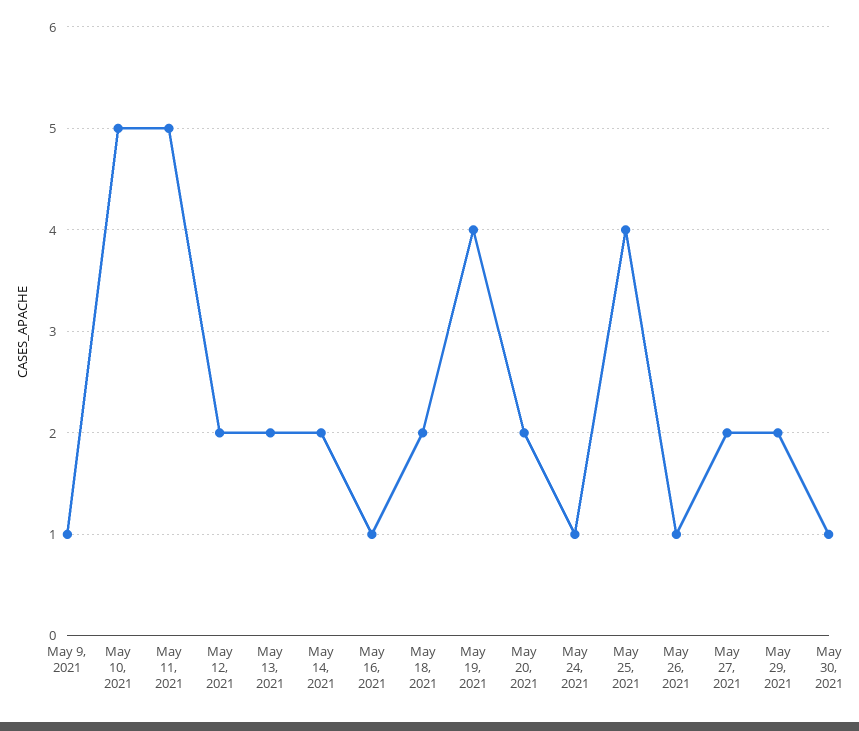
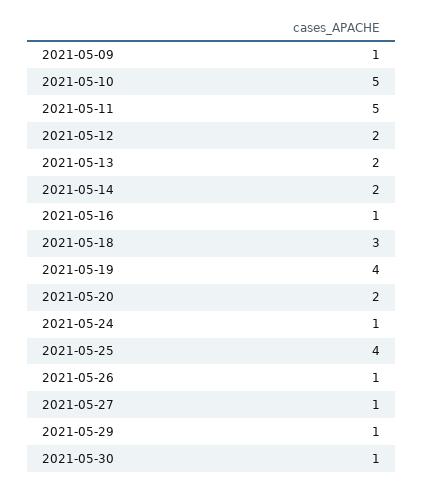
May 18, 2021: 2 -> 3
May 27, 2021: 2 -> 1
May 29, 2021: 2 -> 1

